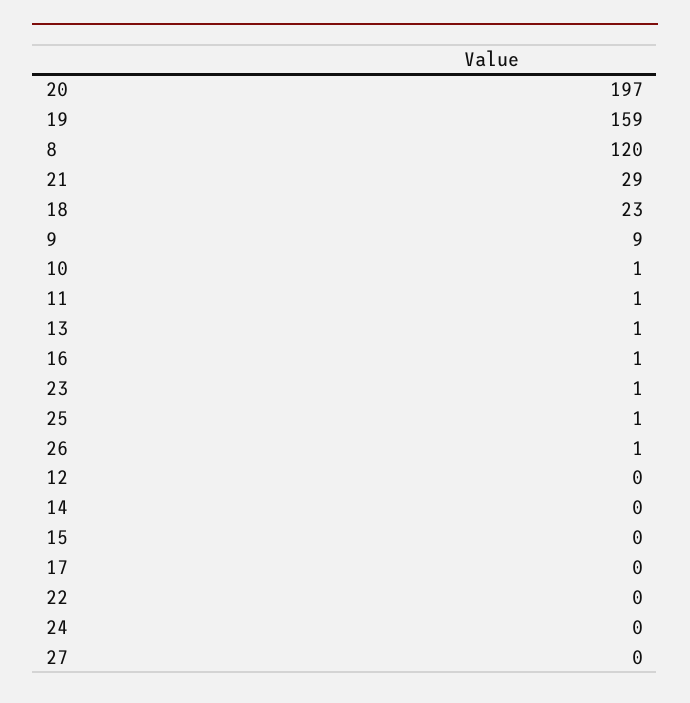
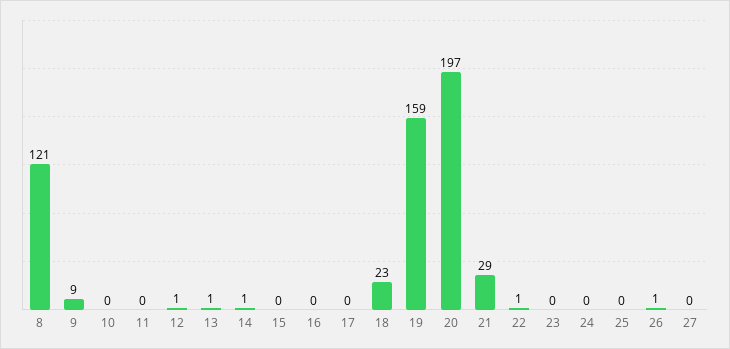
8: 120 -> 121
10: 1 -> 0
11: 1 -> 0
16: 1 -> 0
23: 1 -> 0
25: 1 -> 0
12: 0 -> 1
14: 0 -> 1
22: 0 -> 1

